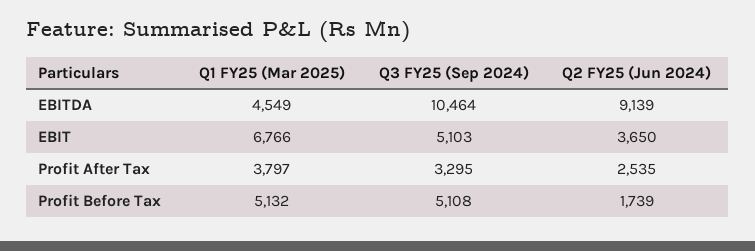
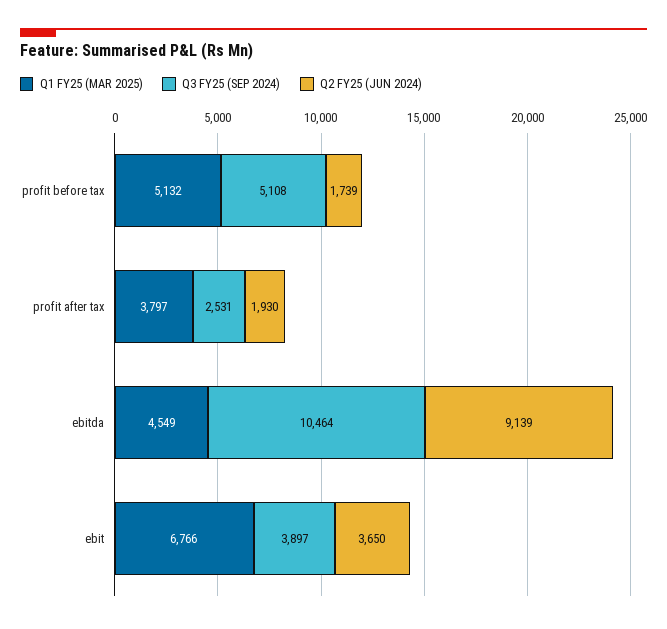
Q3 FY25 (Sep 2024), EBIT: 5103 -> 3897
Q3 FY25 (Sep 2024), Profit After Tax: 3295 -> 2531
Q2 FY25 (Jun 2024), Profit After Tax: 2535 -> 1930

